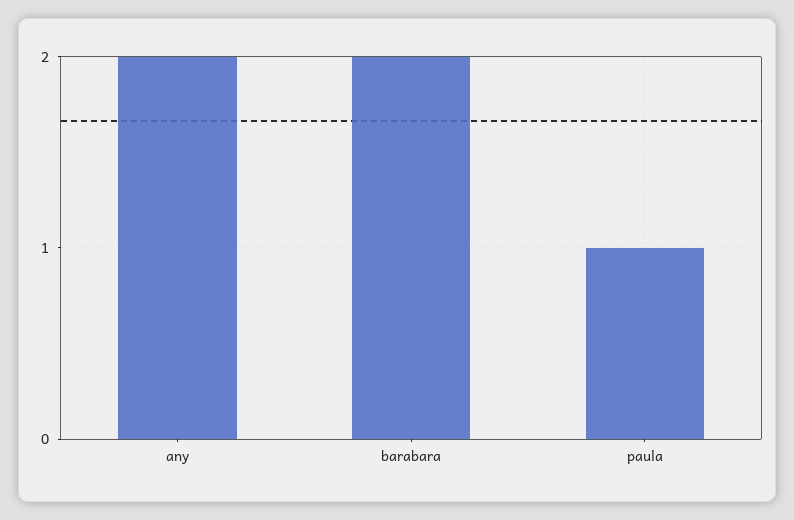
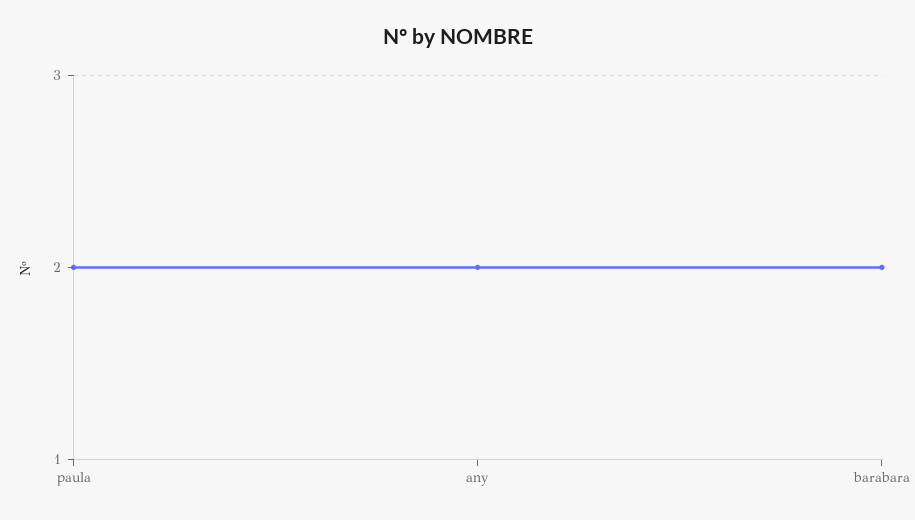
paula: 1 -> 2

